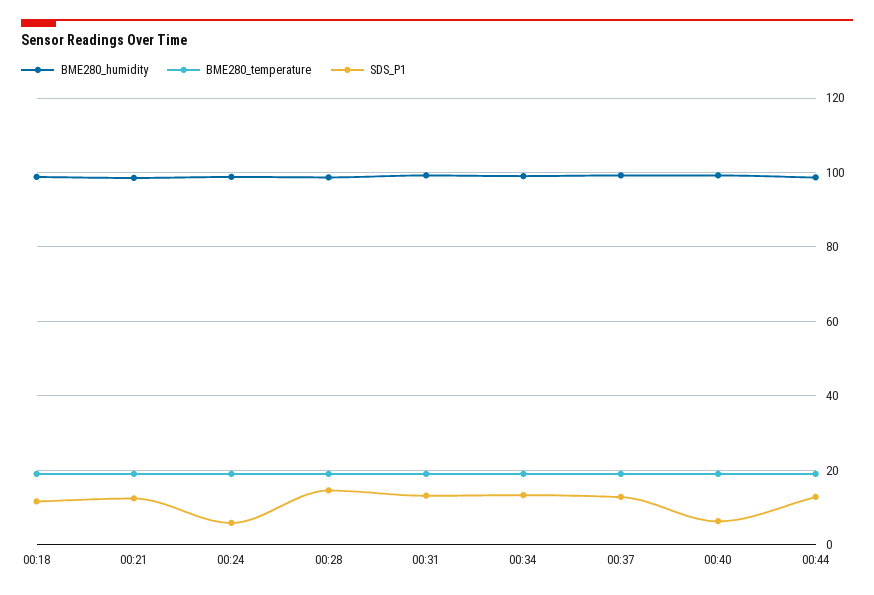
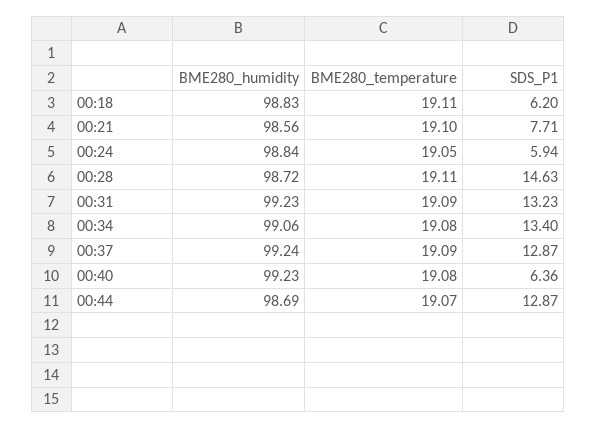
SDS_P1, 00:18: 12 -> 6.2
SDS_P1, 00:21: 12 -> 7.71

